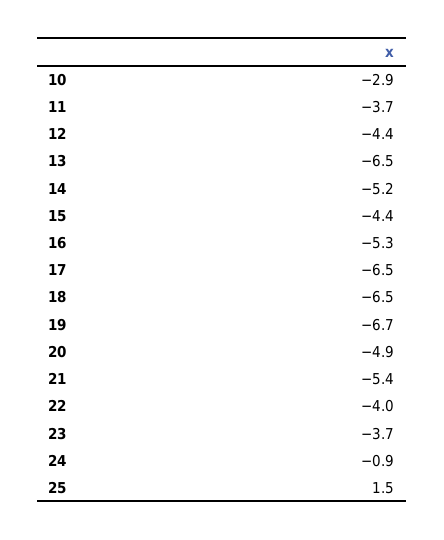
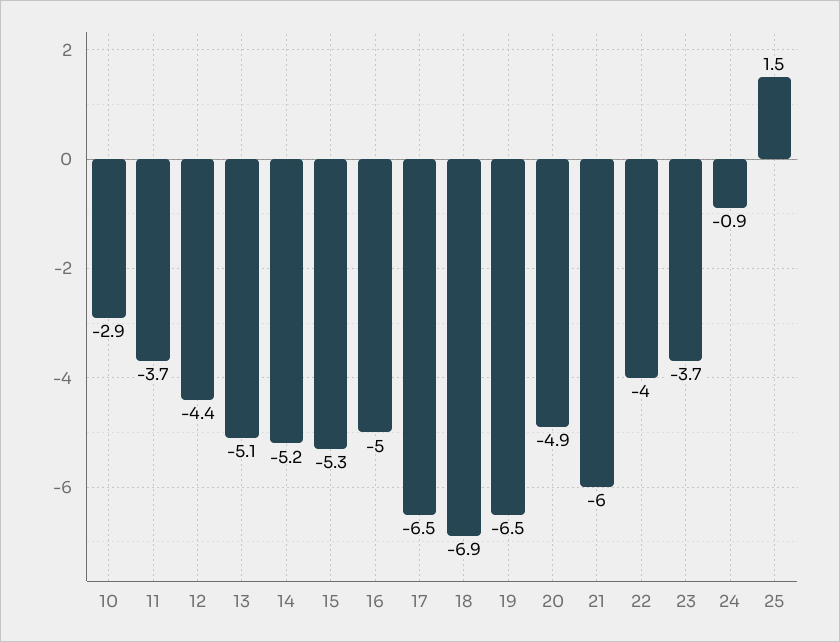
13: -6.5 -> -5.1
15: -4.4 -> -5.3
16: -5.3 -> -5
18: -6.5 -> -6.9
19: -6.7 -> -6.5
21: -5.4 -> -6

